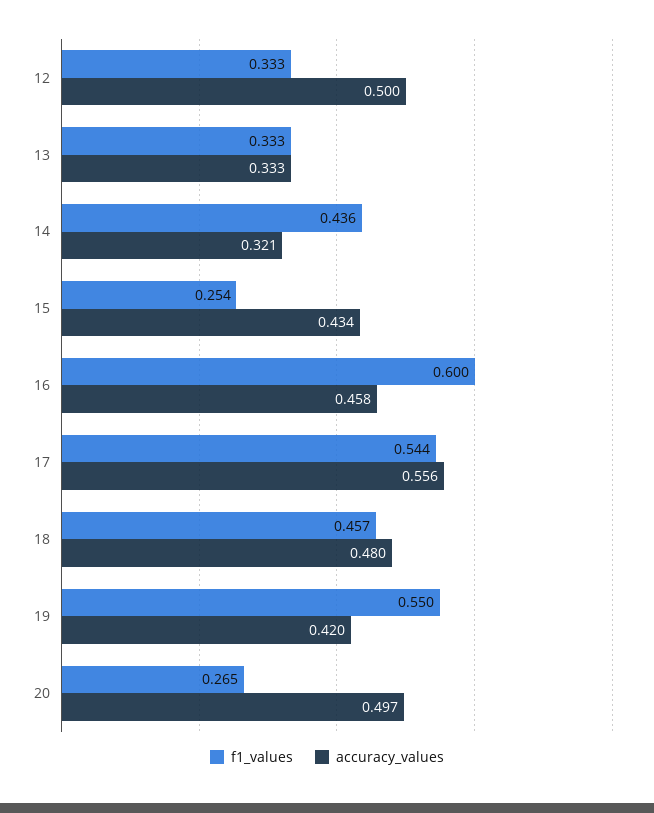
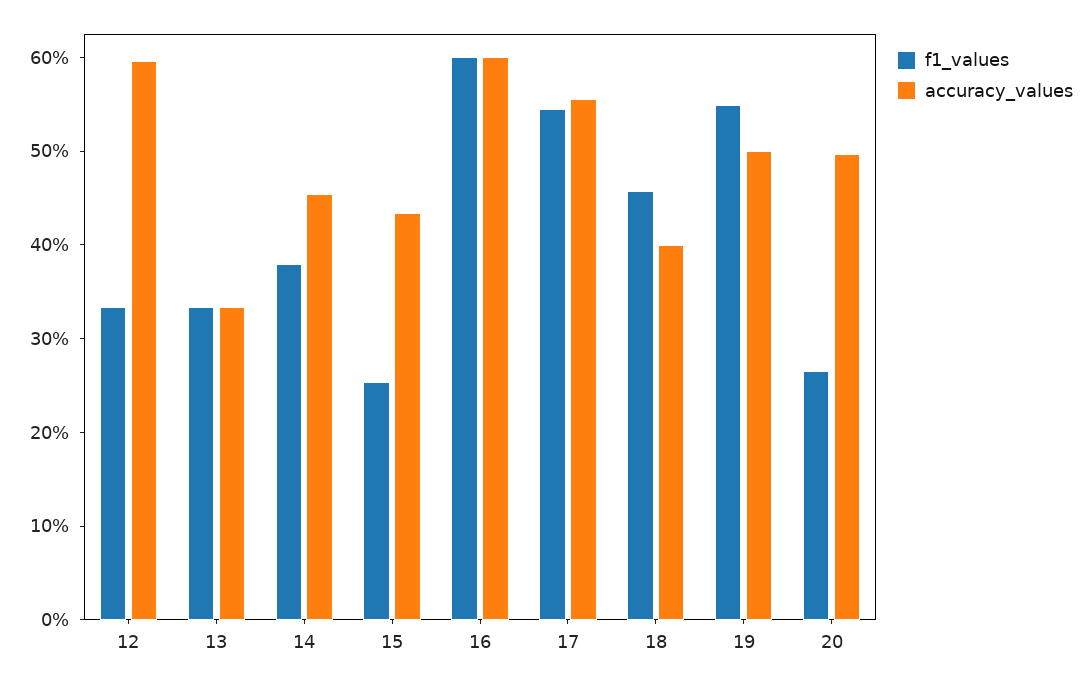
accuracy_values, 12: 0.5 -> 0.6
f1_values, 14: 0.436 -> 0.38
accuracy_values, 14: 0.321 -> 0.46
accuracy_values, 16: 0.458 -> 0.6
accuracy_values, 18: 0.48 -> 0.4
accuracy_values, 19: 0.42 -> 0.5

